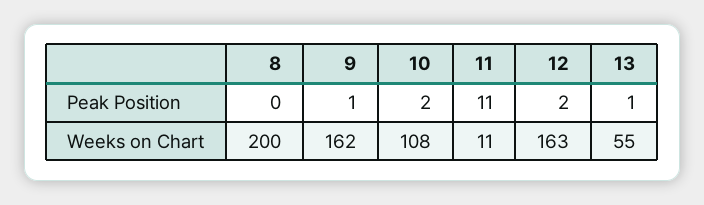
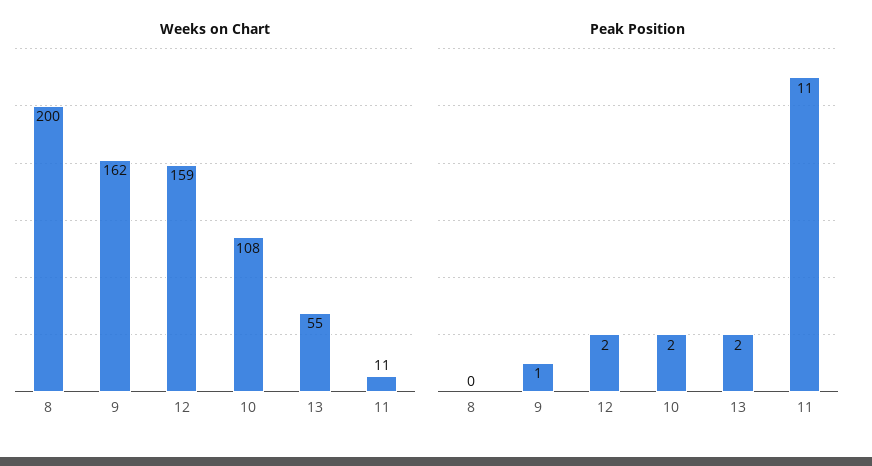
Peak Position, 13: 1 -> 2
Weeks on Chart, 12: 163 -> 159

